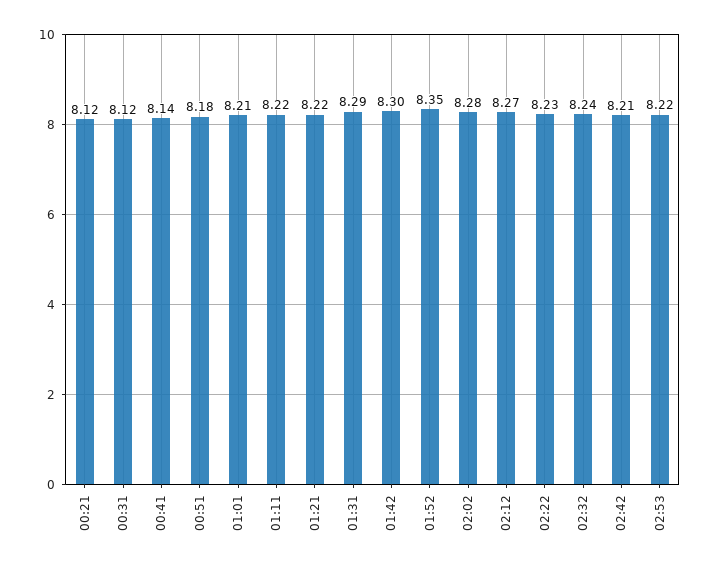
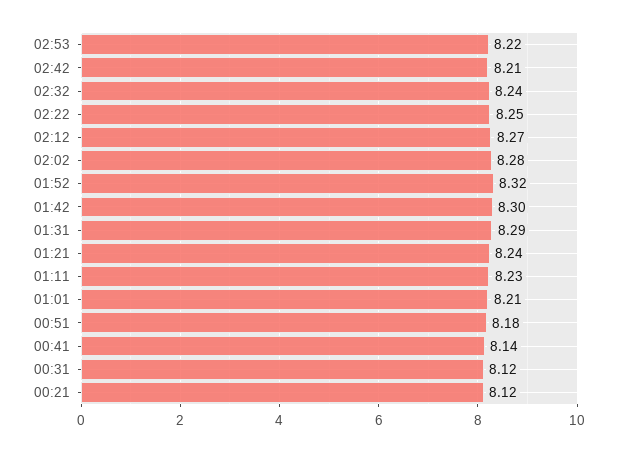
01:11: 8.22 -> 8.23
01:21: 8.22 -> 8.24
01:52: 8.35 -> 8.32
02:22: 8.23 -> 8.25

